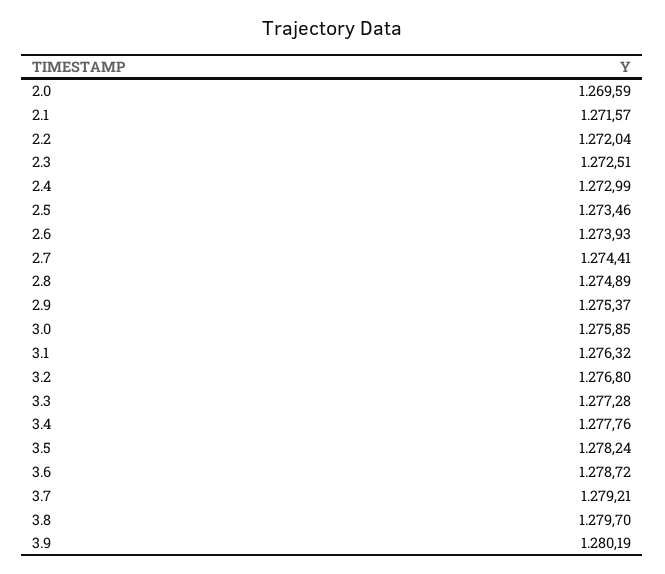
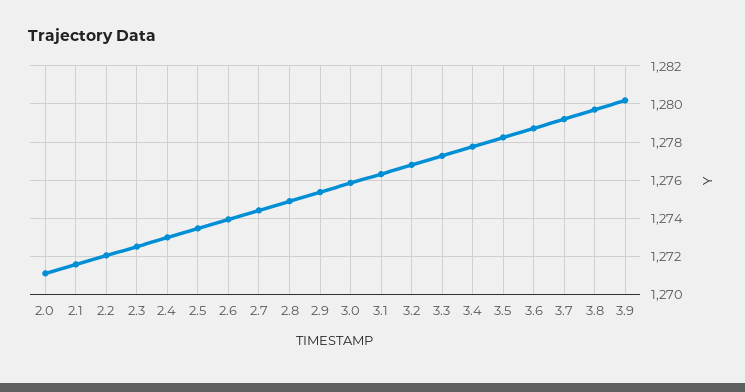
2.0: 1269.59 -> 1271

